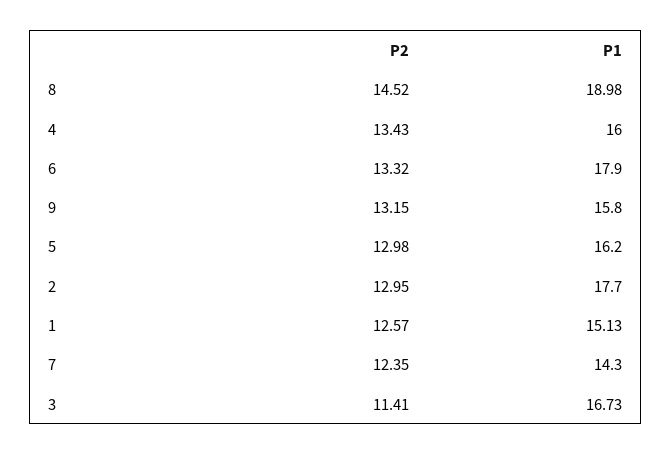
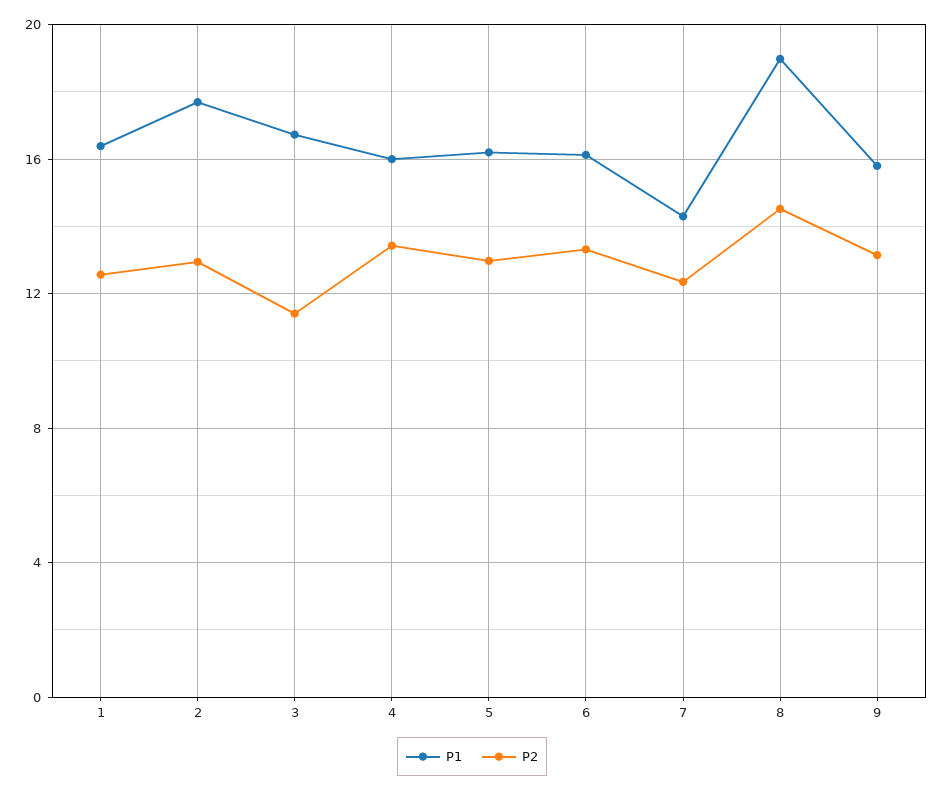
P1, 6: 17.9 -> 16
P1, 1: 15.13 -> 16.5

